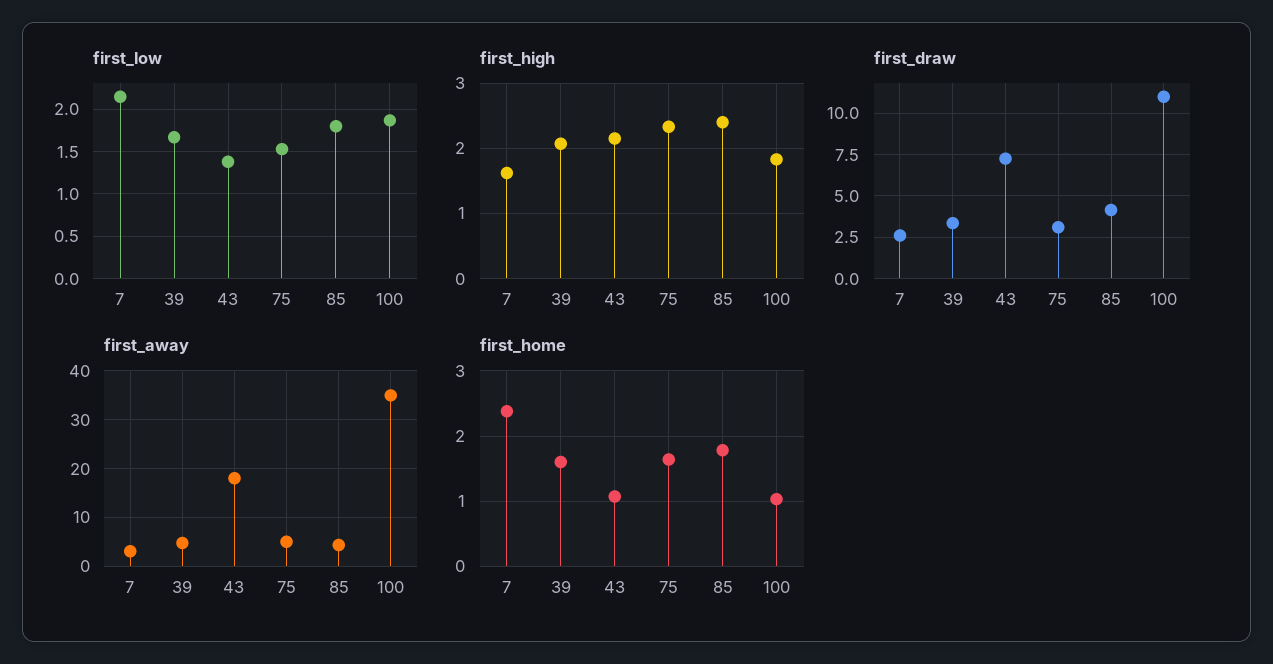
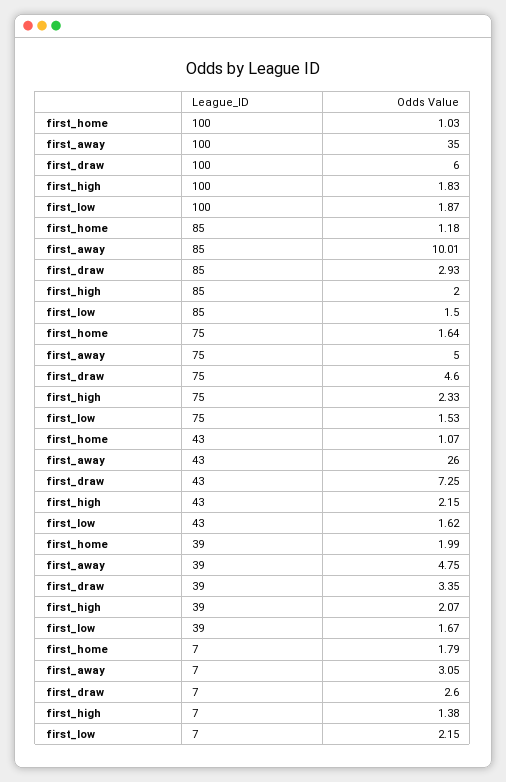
first_low, 43: 1.4 -> 1.62
first_low, 85: 1.8 -> 1.5
first_high, 7: 1.6 -> 1.38
first_high, 85: 2.4 -> 2
first_draw, 75: 3 -> 4.6
first_draw, 85: 4 -> 2.93
first_draw, 100: 11 -> 6
first_away, 43: 18 -> 26
first_away, 85: 4 -> 10.01
first_home, 7: 2.4 -> 1.79
first_home, 39: 1.6 -> 1.99
first_home, 85: 1.8 -> 1.18

